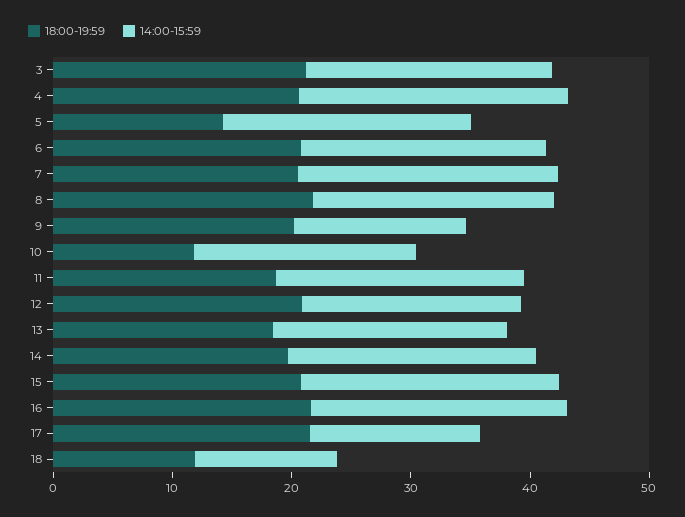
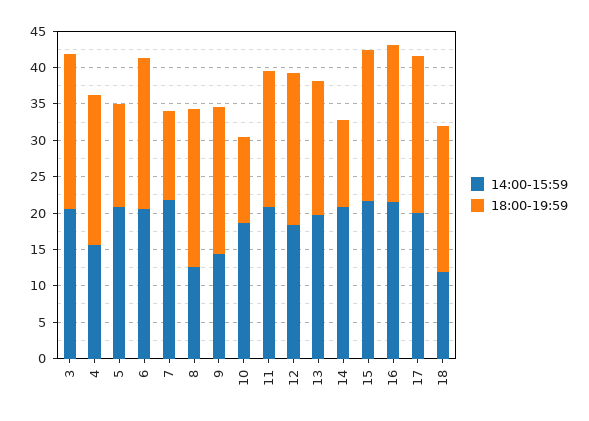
14:00-15:59, 4: 22 -> 15
18:00-19:59, 7: 20 -> 12.5
14:00-15:59, 8: 20 -> 12.5
18:00-19:59, 14: 20 -> 12.5
14:00-15:59, 17: 14 -> 20
18:00-19:59, 18: 12 -> 20

